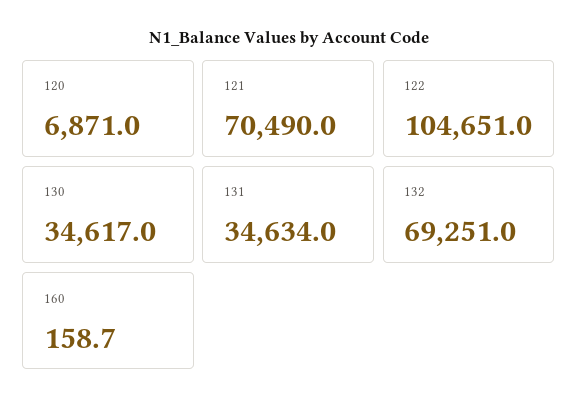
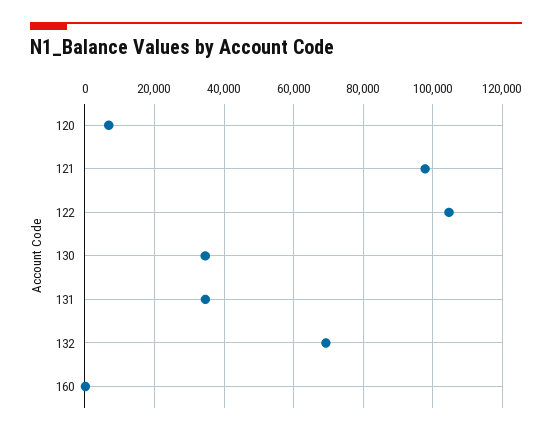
121: 70490 -> 98000

